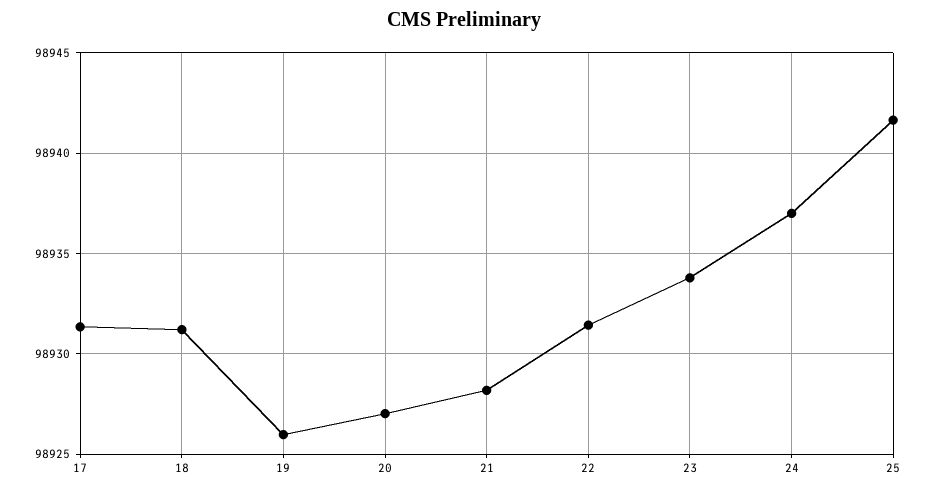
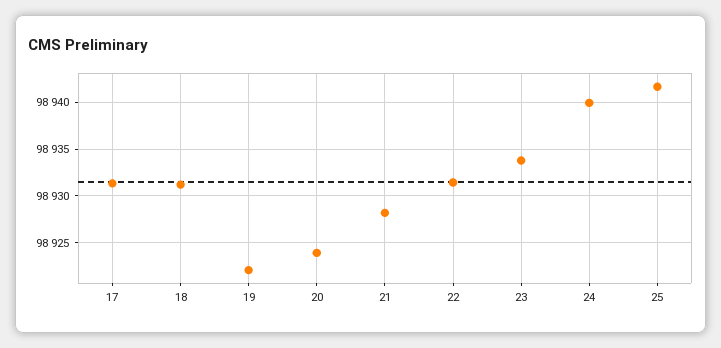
19: 98926 -> 98922
20: 98927 -> 98924
24: 98937 -> 98940

